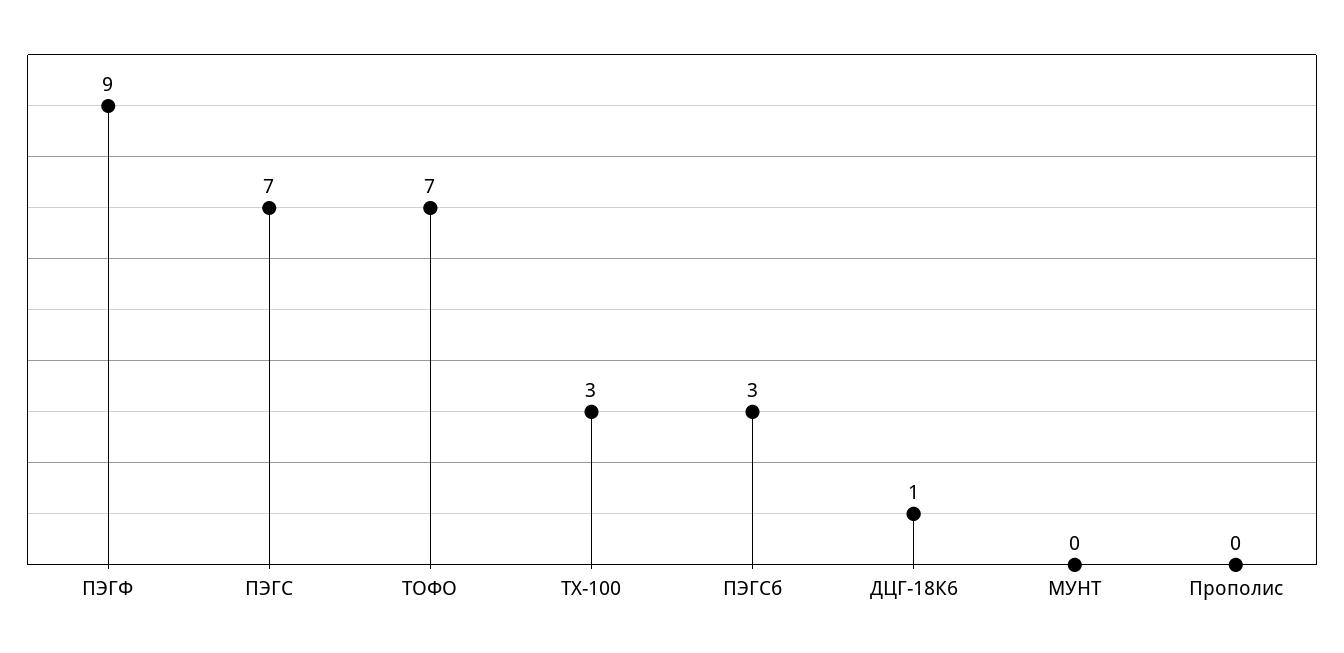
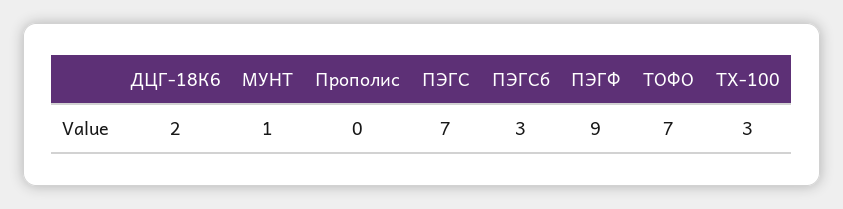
ДЦГ-18К6: 1 -> 2
МУНТ: 0 -> 1

